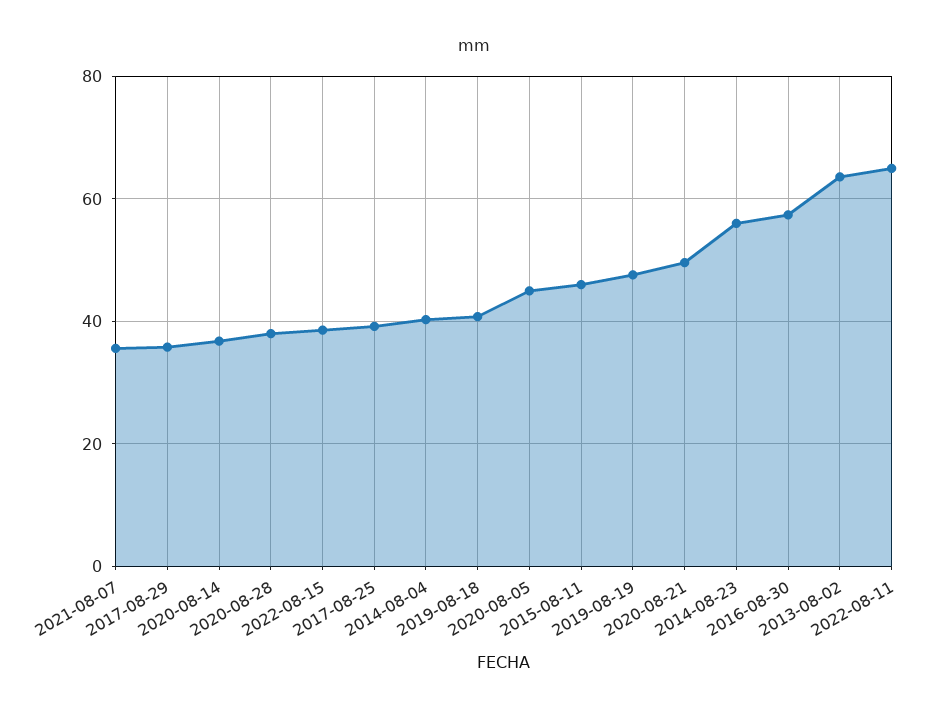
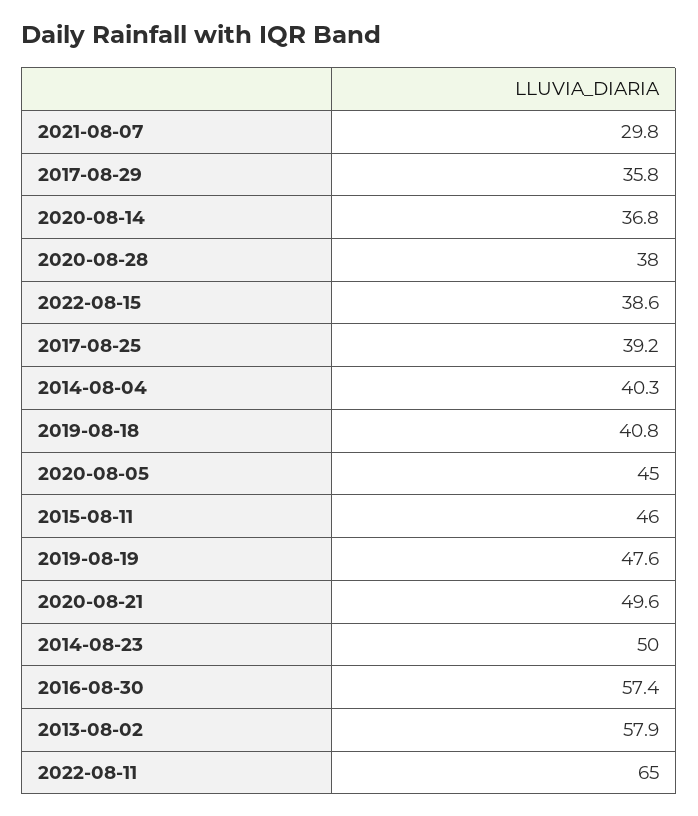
2021-08-07: 36 -> 29.8
2014-08-23: 56 -> 50
2013-08-02: 64 -> 57.9

